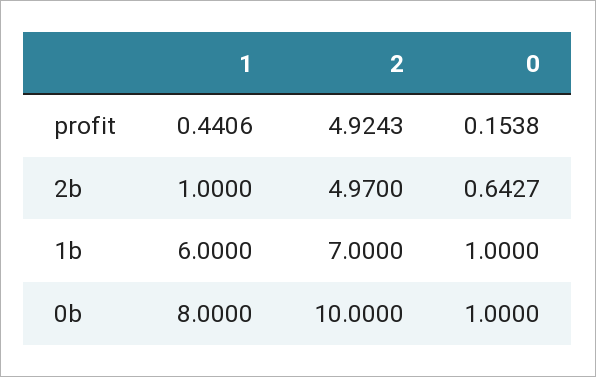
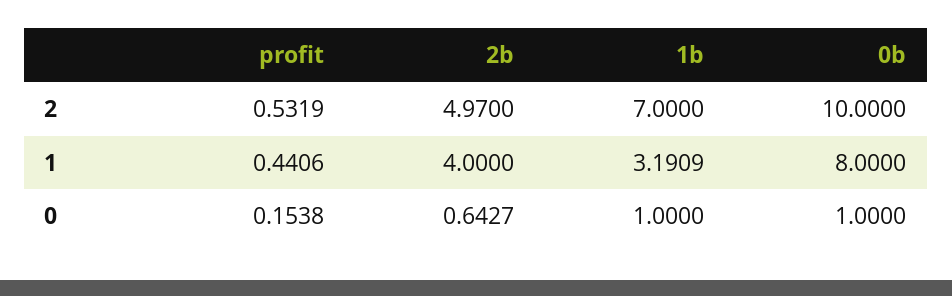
2, profit: 4.9243 -> 0.5319
1, 2b: 1 -> 4
1, 1b: 6 -> 3.1909

